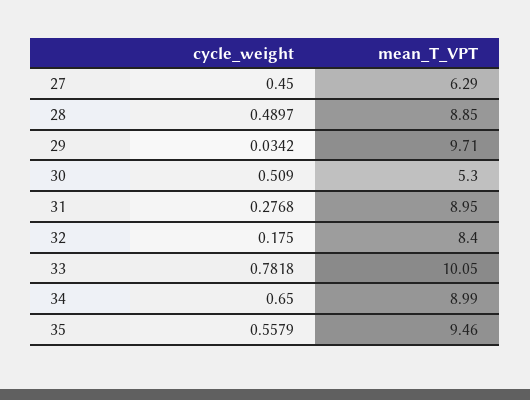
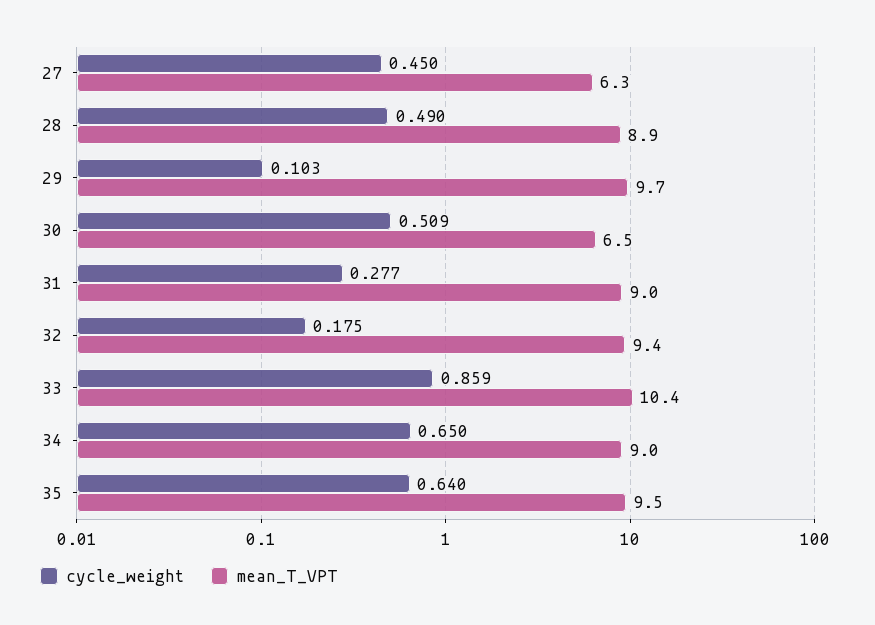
cycle_weight, 29: 0.0342 -> 0.103
mean_T_VPT, 30: 5.3 -> 6.5
mean_T_VPT, 32: 8.4 -> 9.4
cycle_weight, 33: 0.7818 -> 0.859
mean_T_VPT, 33: 10.05 -> 10.4
cycle_weight, 35: 0.5579 -> 0.64

